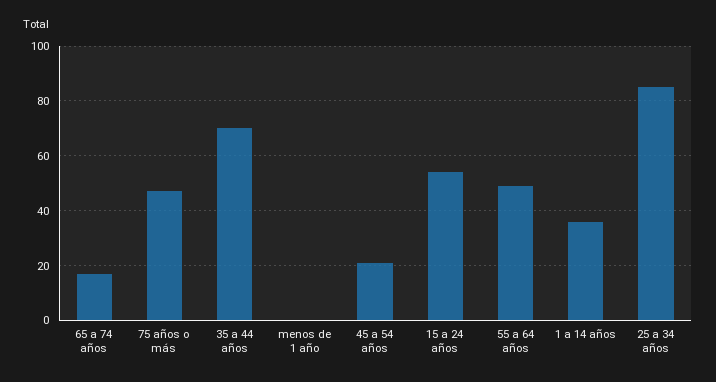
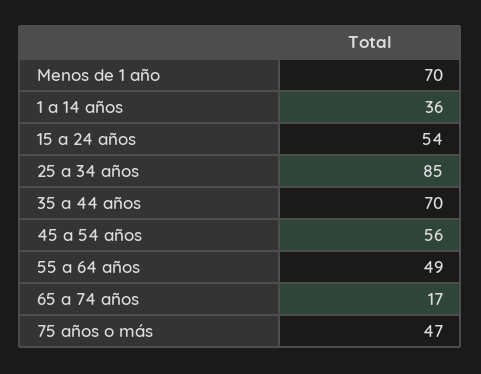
menos de 1 año: 0 -> 70
45 a 54 años: 20 -> 56

